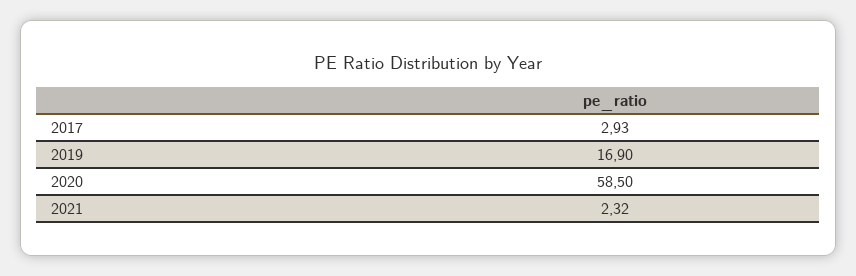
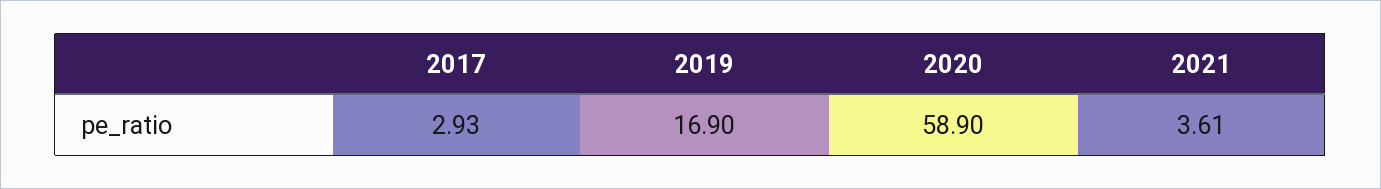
2020: 58.5 -> 58.9
2021: 2.32 -> 3.61

